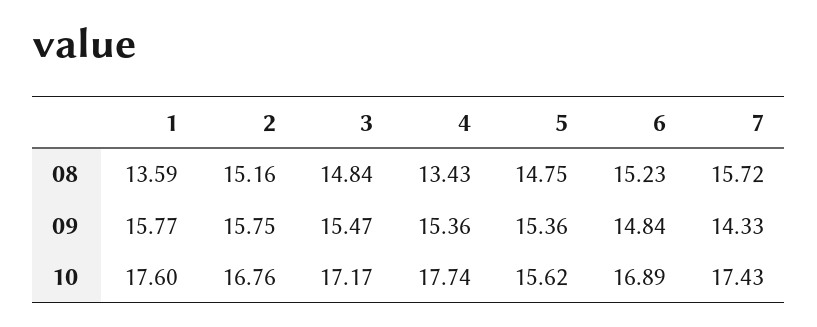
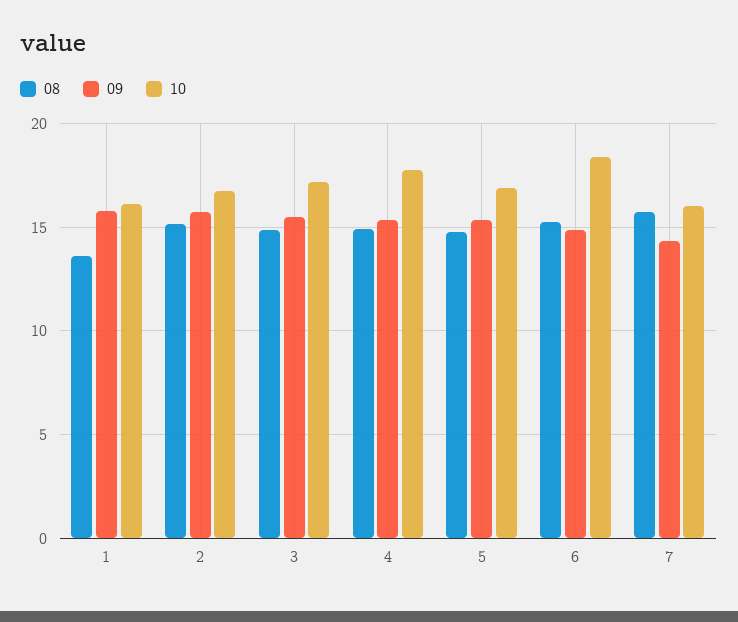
08, 4: 13.43 -> 15
10, 1: 17.6 -> 16
10, 5: 15.62 -> 17
10, 6: 16.89 -> 18.5
10, 7: 17.43 -> 16

